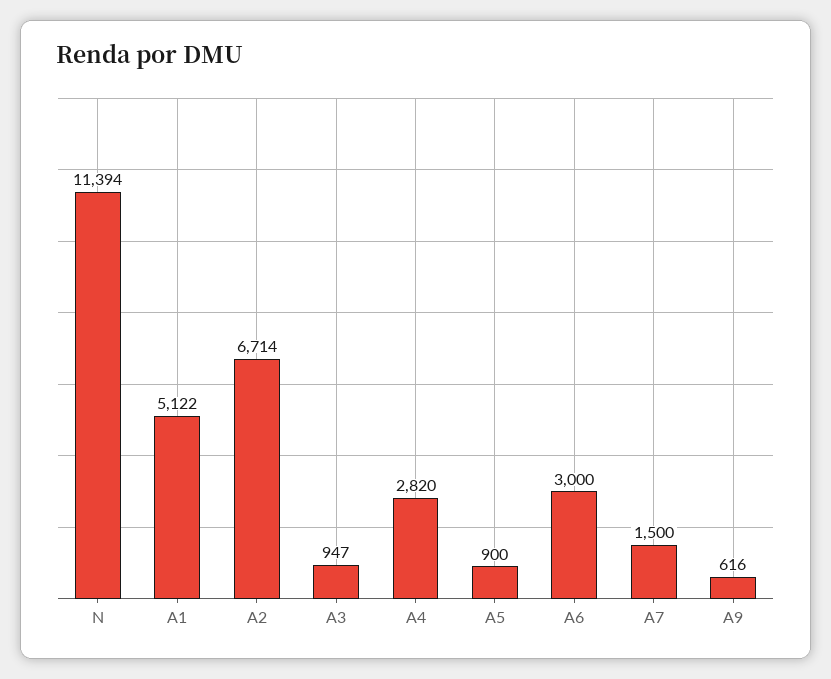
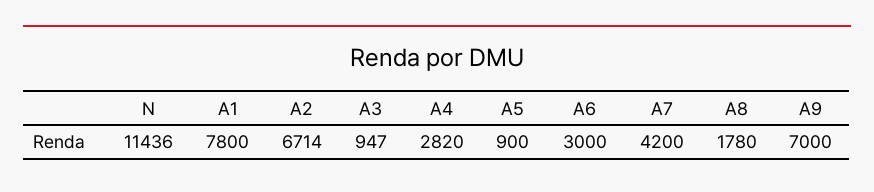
N: 11394 -> 11436
A1: 5122 -> 7800
A7: 1500 -> 4200
A9: 616 -> 7000
A8: none -> 1780

